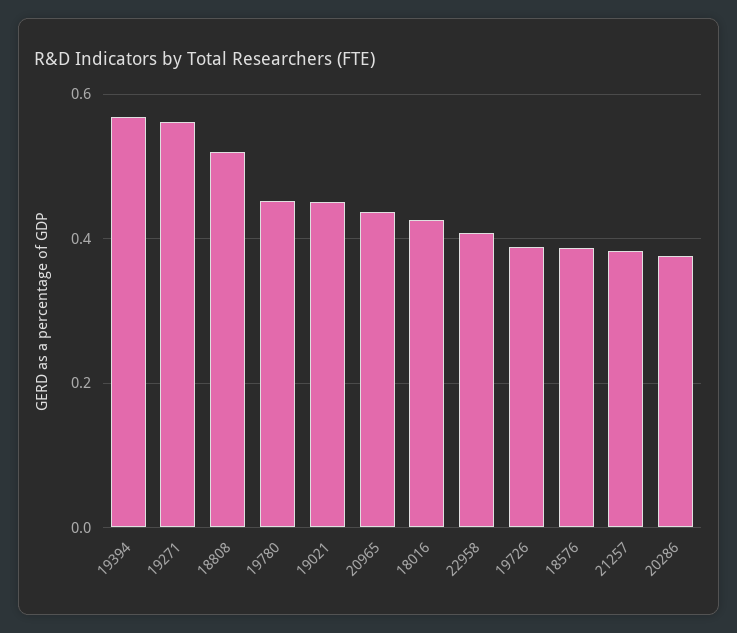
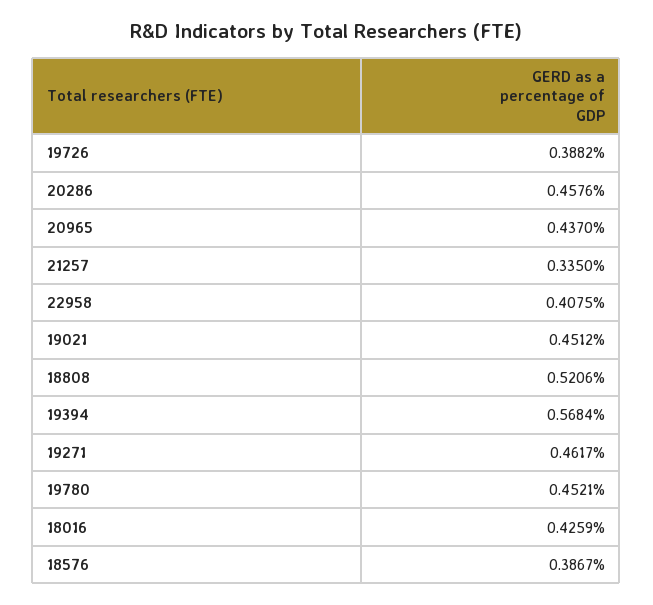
19271: 0.56 -> 0.4617
21257: 0.38 -> 0.335
20286: 0.38 -> 0.4576

